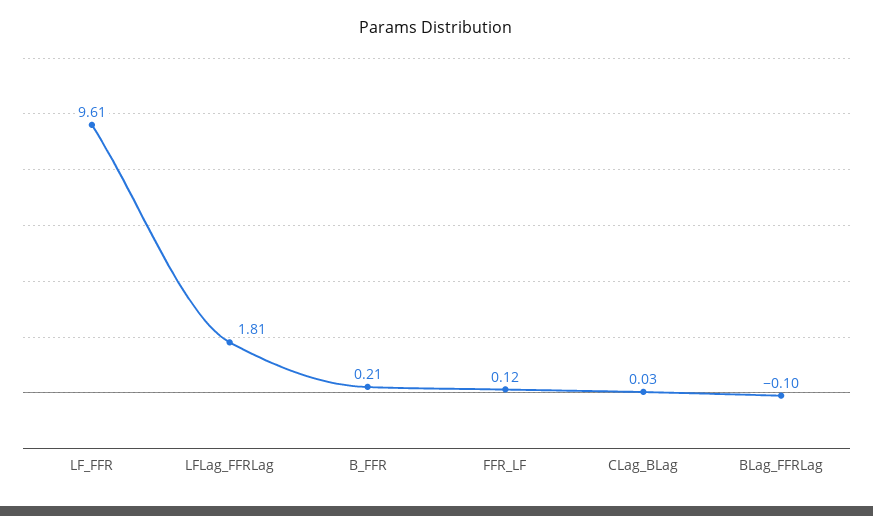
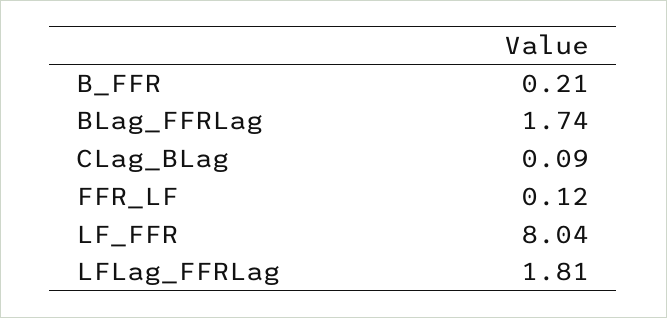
LF_FFR: 9.61 -> 8.04
CLag_BLag: 0.03 -> 0.09
BLag_FFRLag: -0.1 -> 1.74

